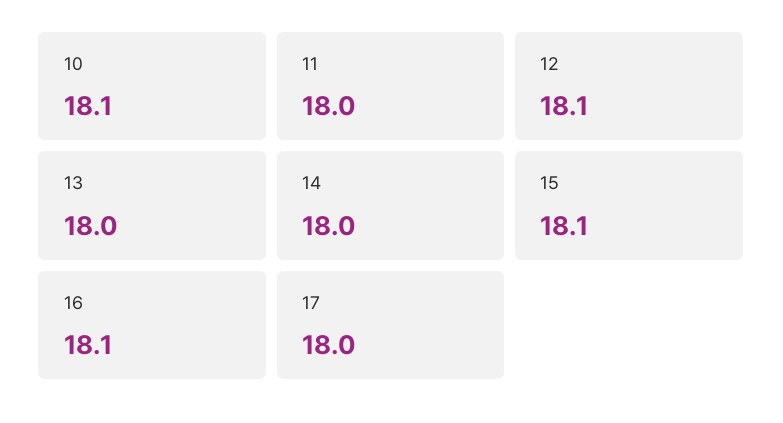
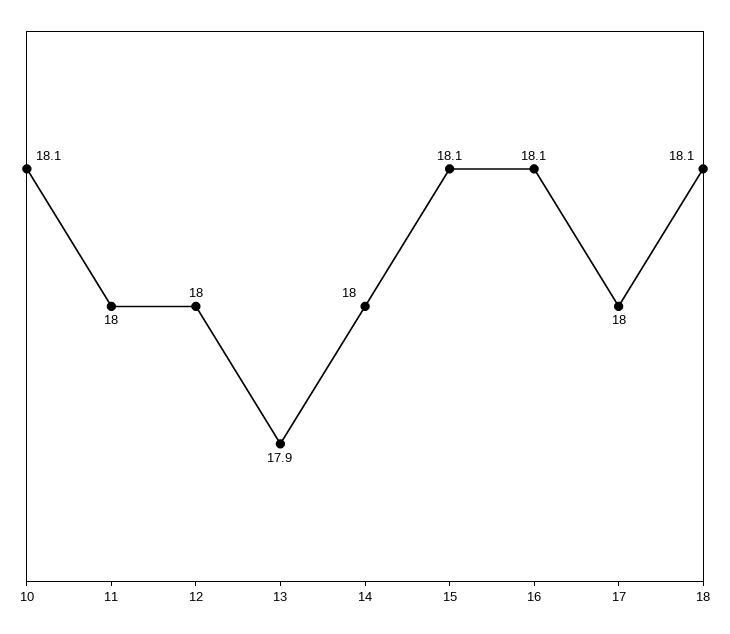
12: 18.1 -> 18
13: 18 -> 17.9
18: none -> 18.1

